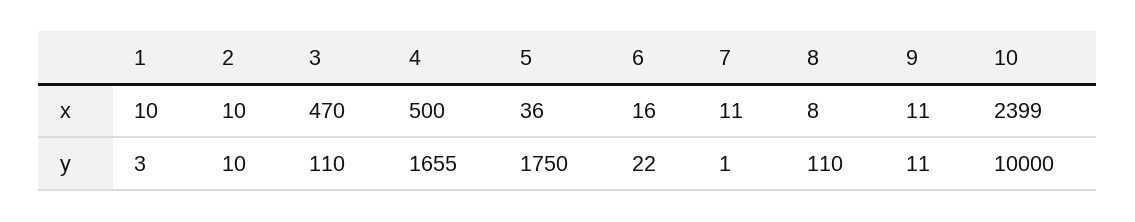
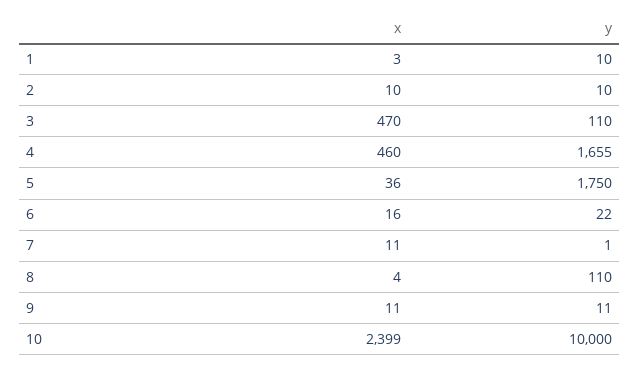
1, x: 10 -> 3
4, x: 500 -> 460
8, x: 8 -> 4
1, y: 3 -> 10

